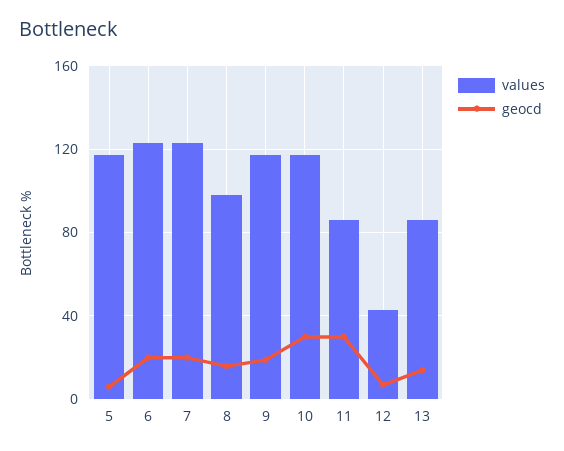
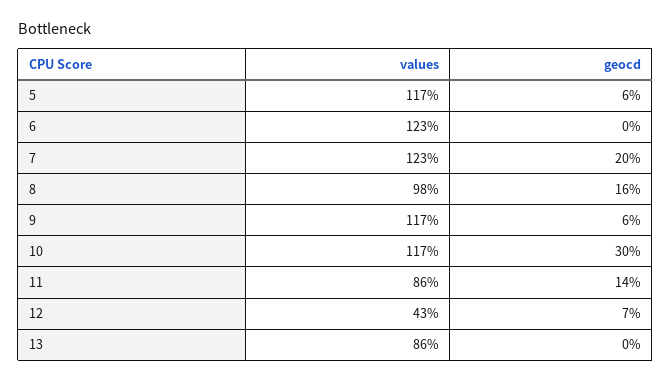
geocd, 6: 20 -> 0
geocd, 9: 20 -> 6
geocd, 11: 30 -> 14
geocd, 13: 15 -> 0

